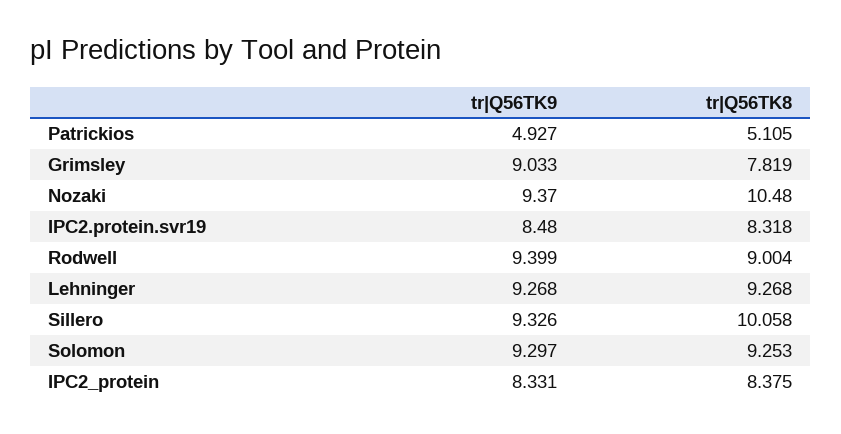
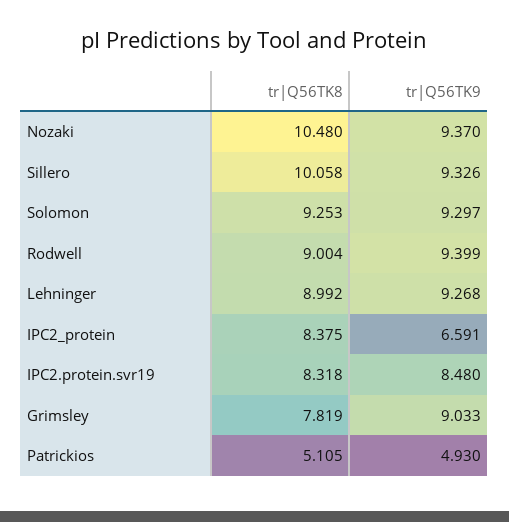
tr|Q56TK9, Patrickios: 4.927 -> 4.93
tr|Q56TK8, Lehninger: 9.268 -> 8.992
tr|Q56TK9, IPC2_protein: 8.331 -> 6.591

